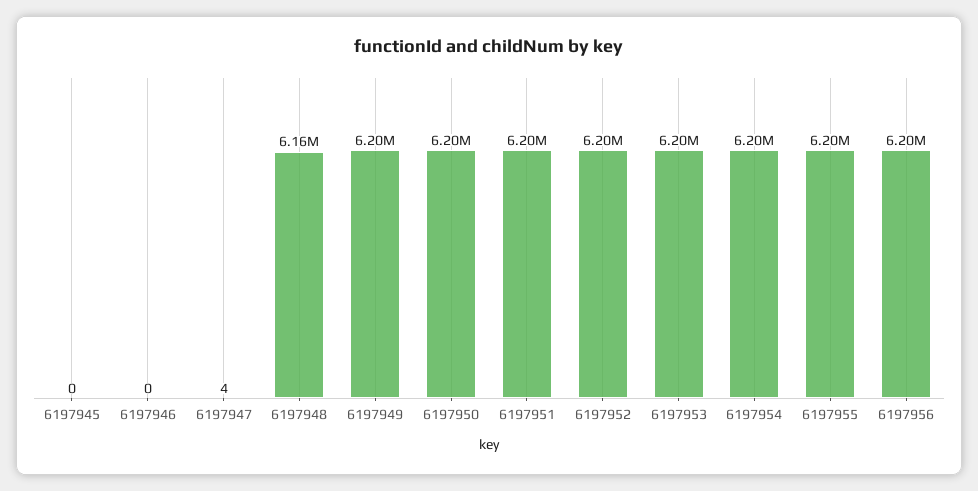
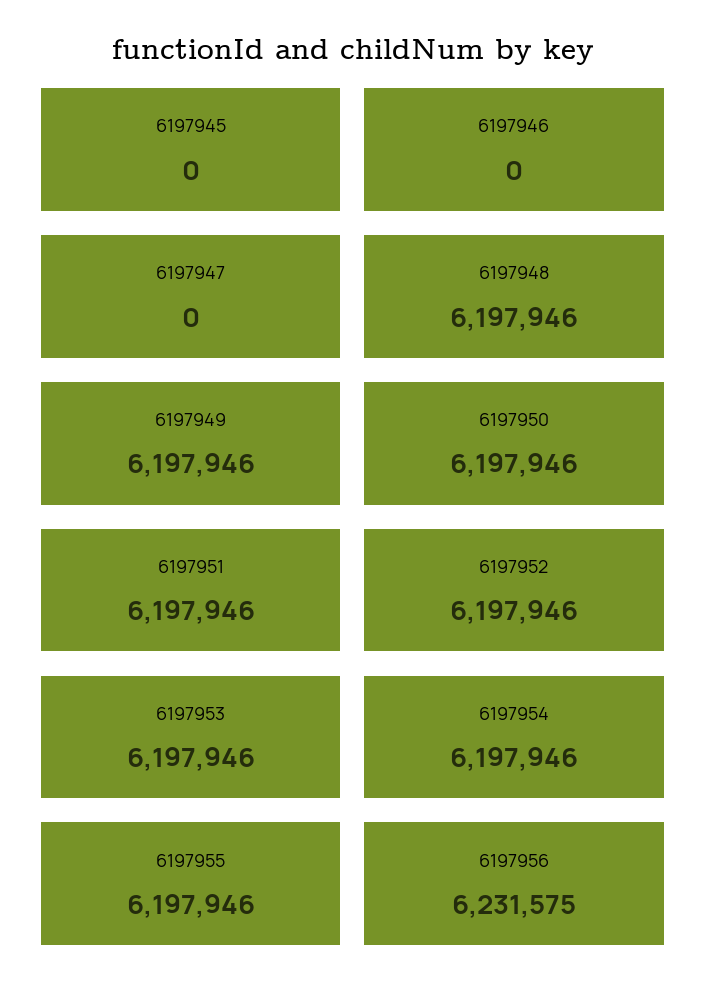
6197947: 4 -> 0
6197948: 6160000 -> 6197946
6197956: 6200000 -> 6231575

